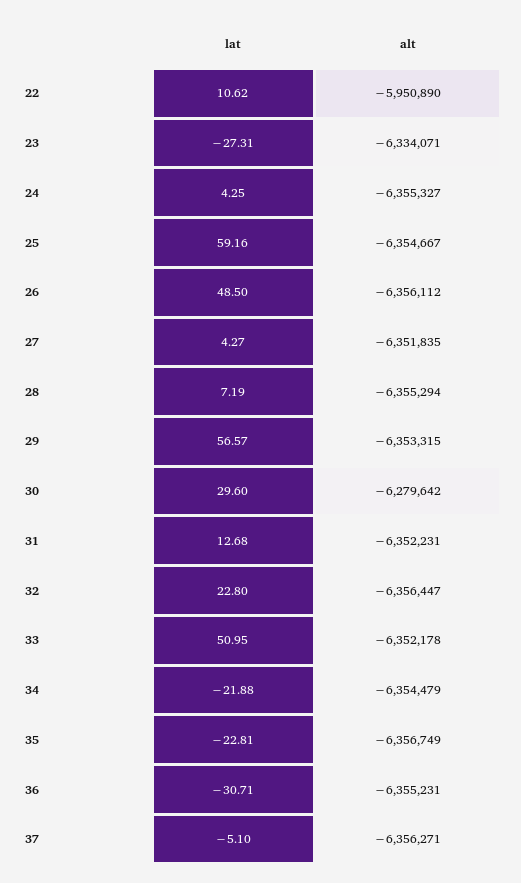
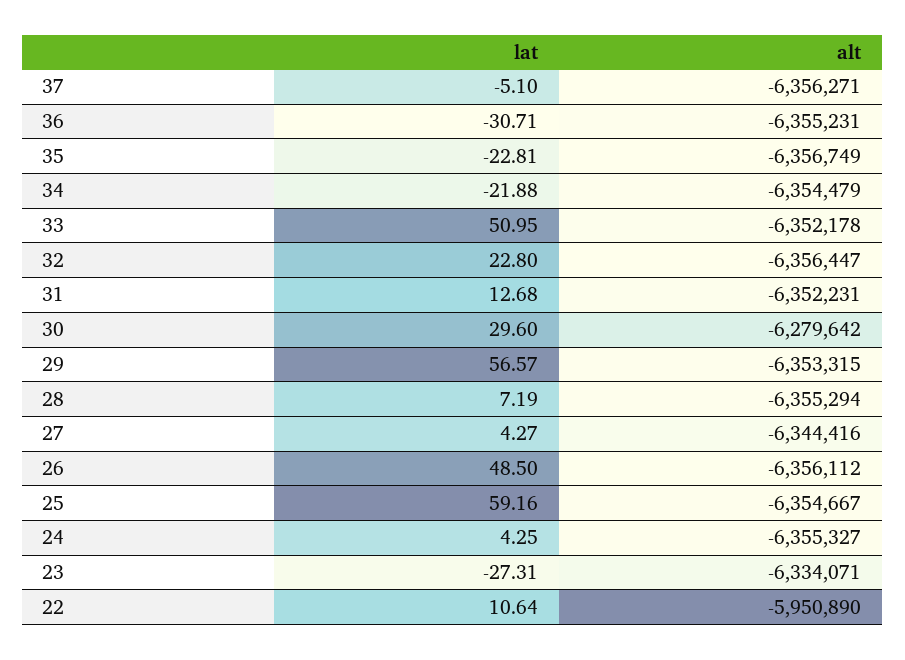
lat, 22: 10.62 -> 10.64
alt, 27: -6351835 -> -6344416

